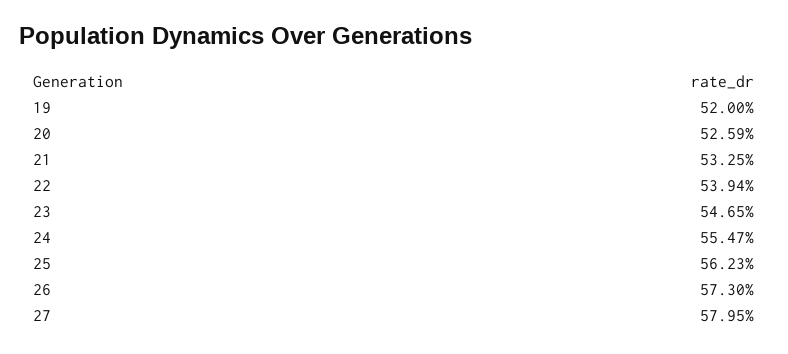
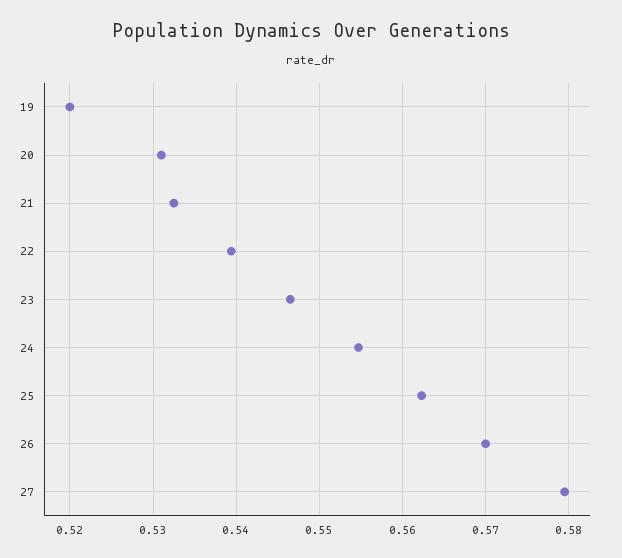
20: 0.5259 -> 0.531
26: 0.573 -> 0.57

